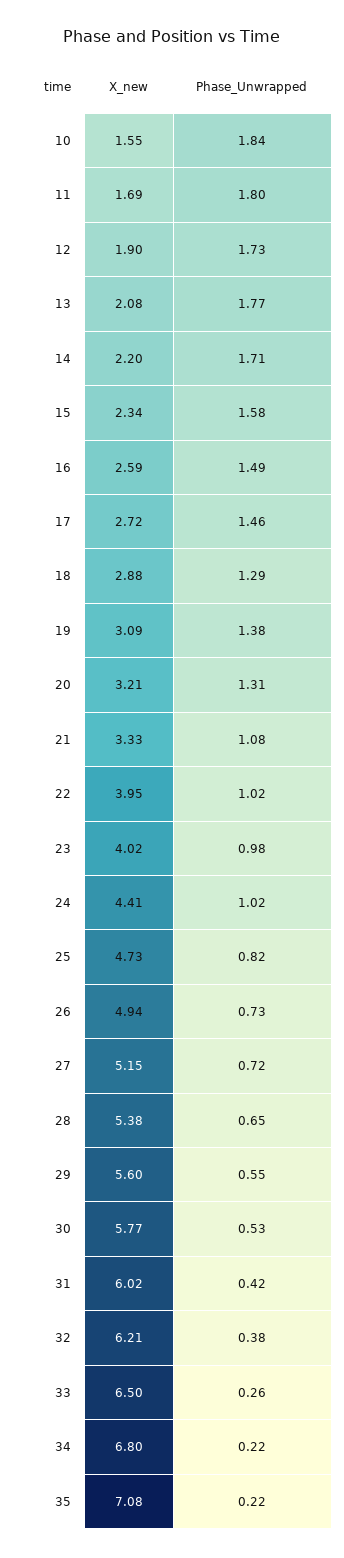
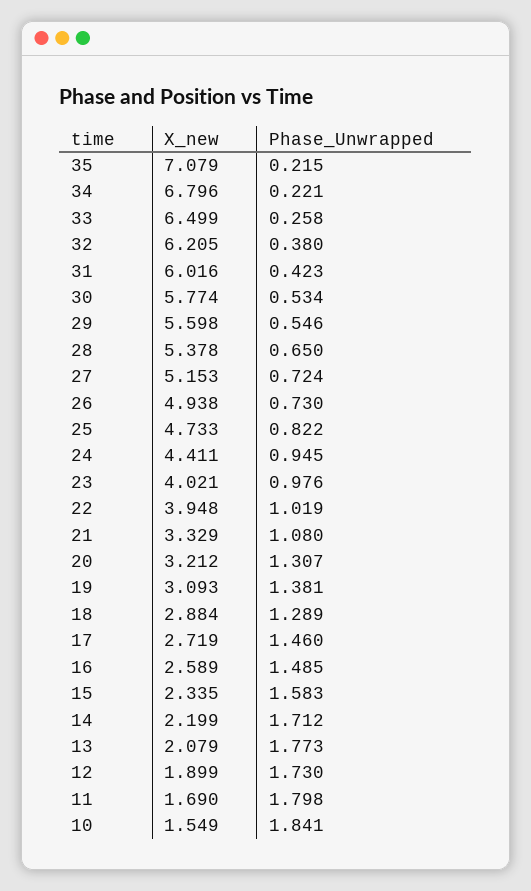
Phase_Unwrapped, 24: 1.02 -> 0.945

